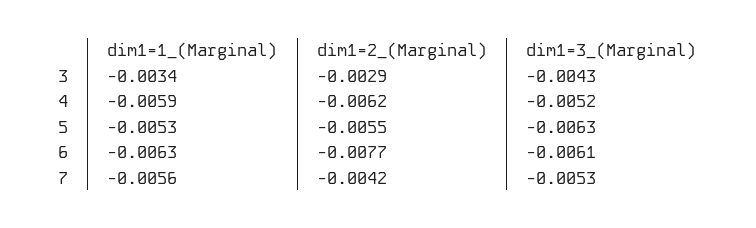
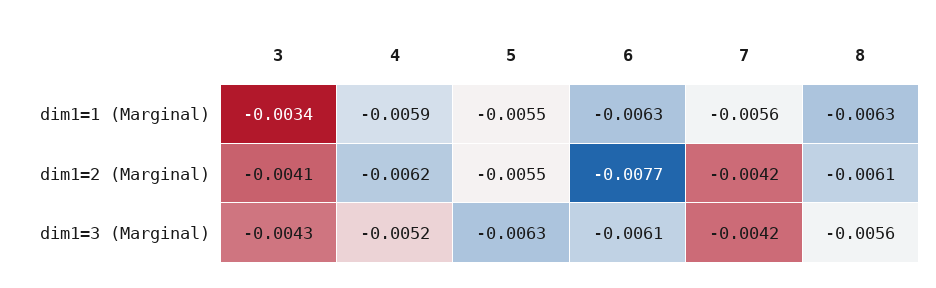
dim1=2_(Marginal), 3: -0.0029 -> -0.0041
dim1=1_(Marginal), 5: -0.0053 -> -0.0055
dim1=3_(Marginal), 7: -0.0053 -> -0.0042
dim1=1_(Marginal), 8: none -> -0.0063
dim1=2_(Marginal), 8: none -> -0.0061
dim1=3_(Marginal), 8: none -> -0.0056

